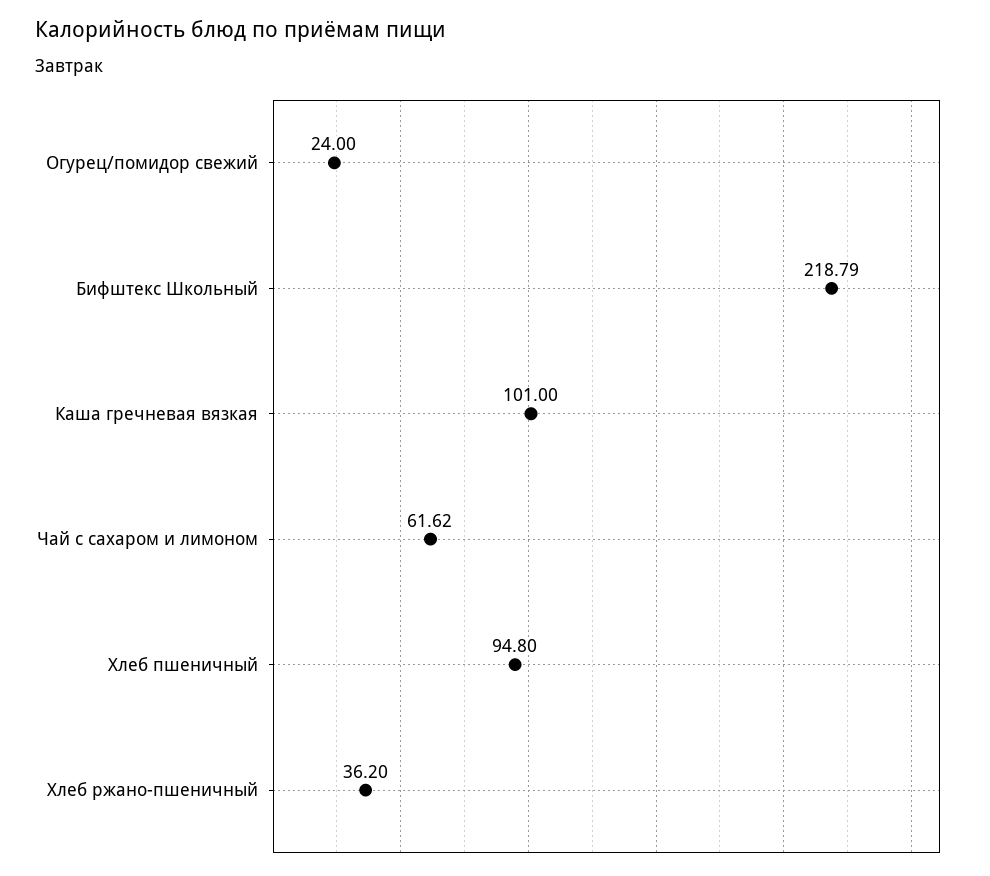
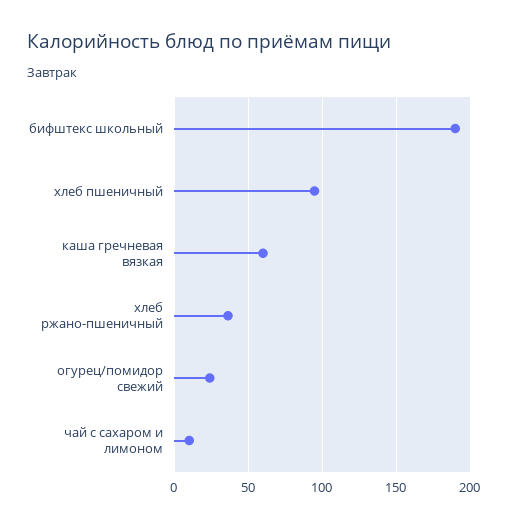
Бифштекс Школьный: 218.79 -> 190
Каша гречневая вязкая: 101 -> 60
Чай с сахаром и лимоном: 61.62 -> 10

